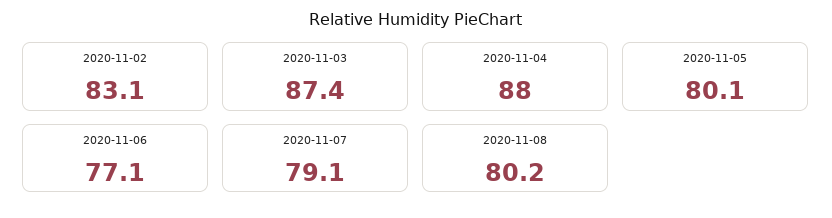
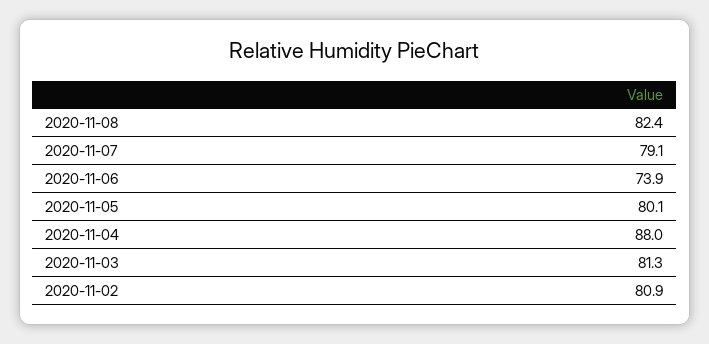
2020-11-02: 83.1 -> 80.9
2020-11-03: 87.4 -> 81.3
2020-11-06: 77.1 -> 73.9
2020-11-08: 80.2 -> 82.4

